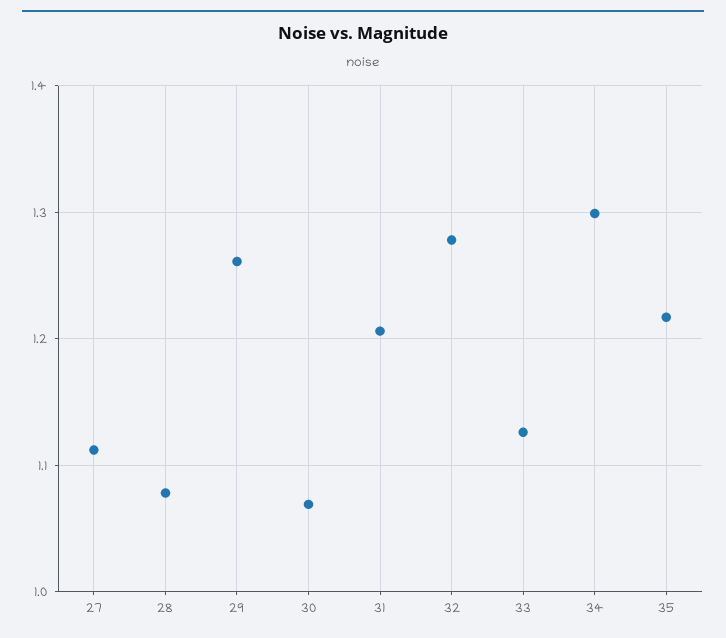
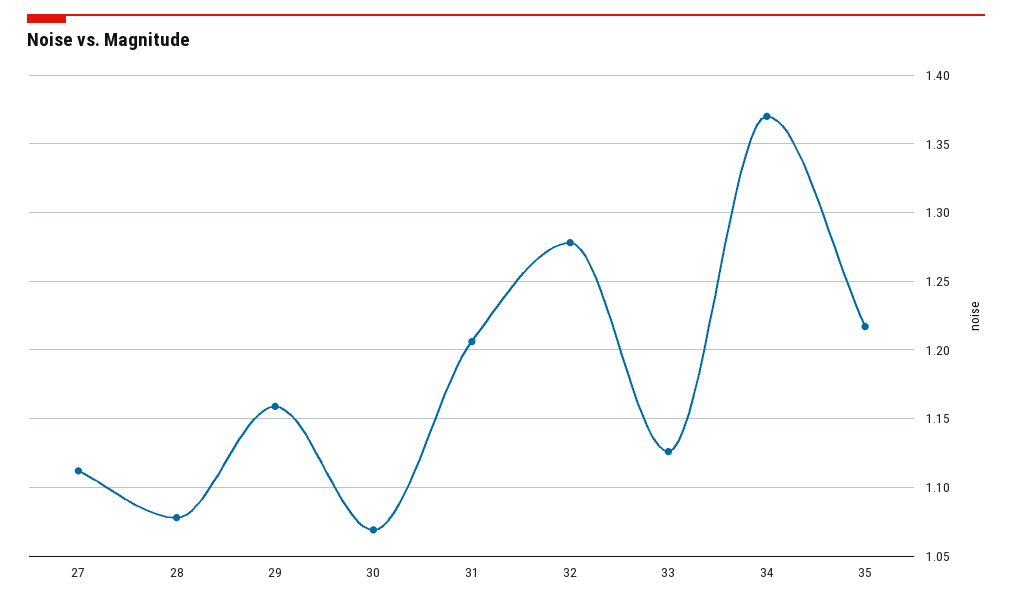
29: 1.26 -> 1.16
34: 1.3 -> 1.37

